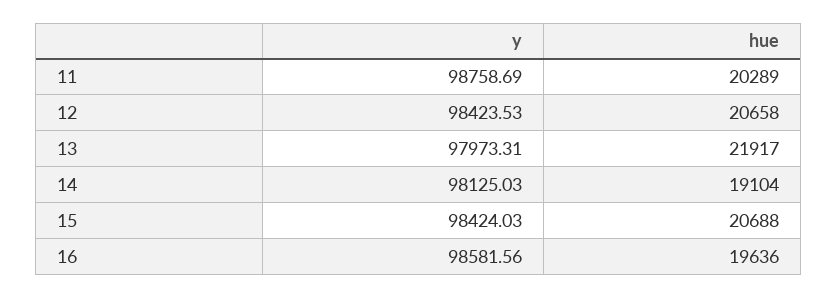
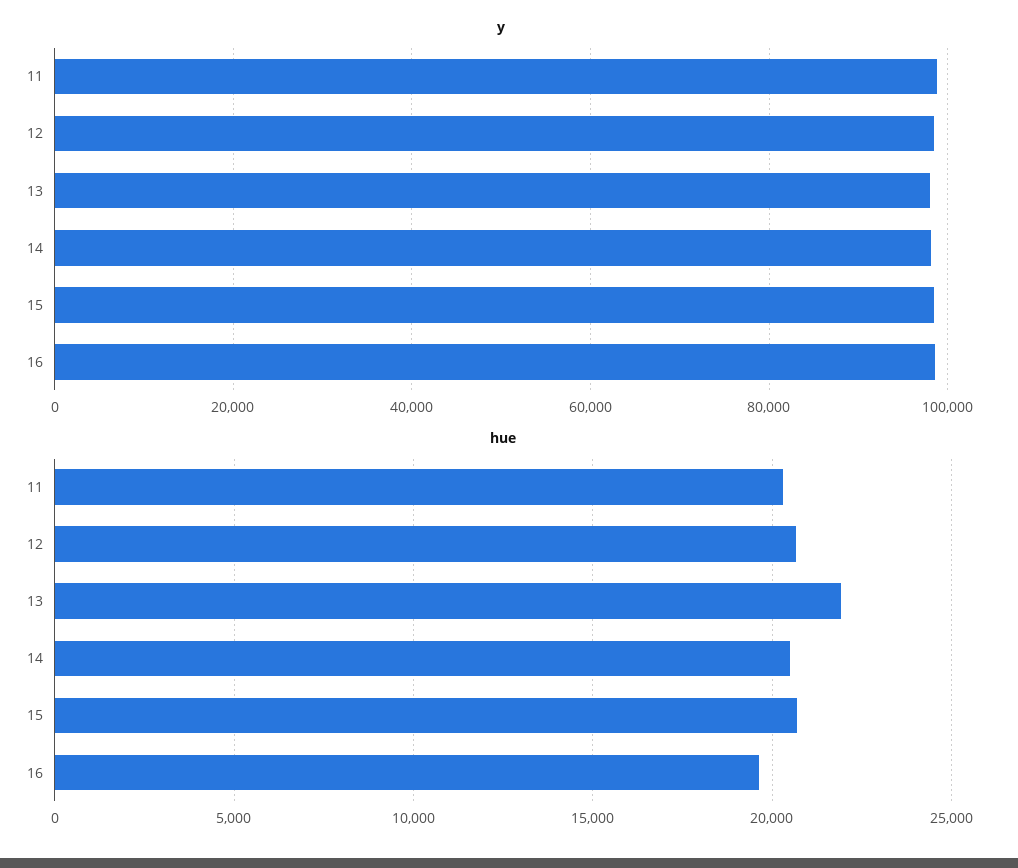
hue, 14: 19104 -> 20500

